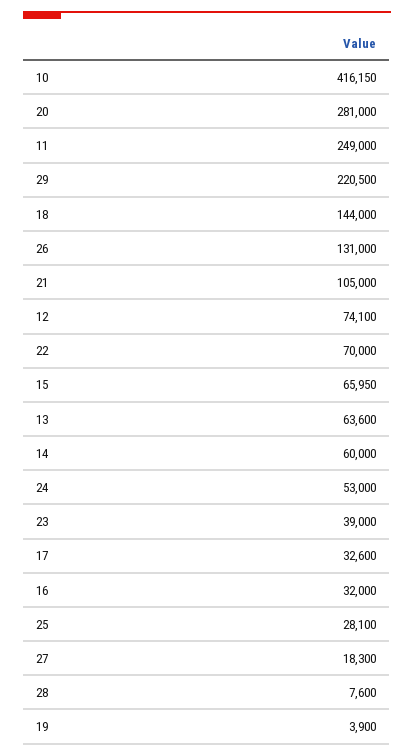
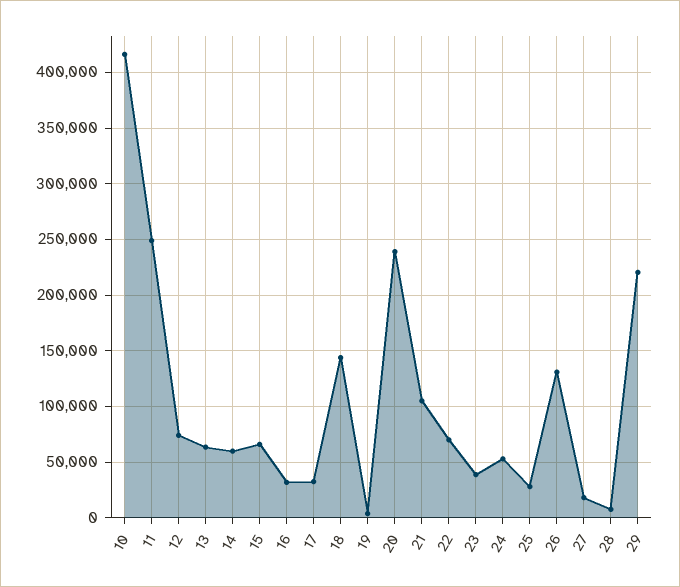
20: 281000 -> 240000

